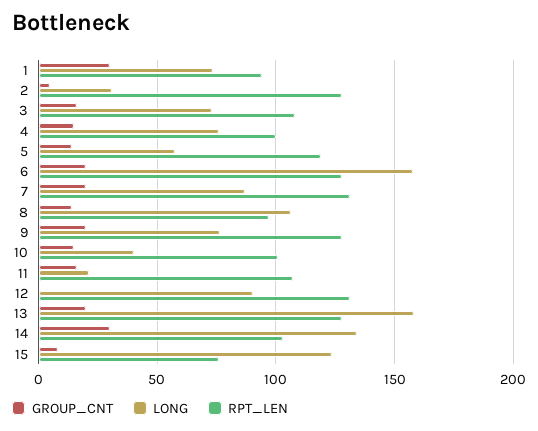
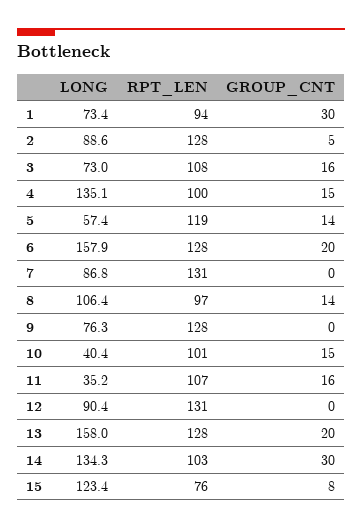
LONG, 2: 30 -> 88.6
LONG, 4: 75 -> 135.1
GROUP_CNT, 7: 20 -> 0
GROUP_CNT, 9: 20 -> 0
LONG, 11: 20 -> 35.2

